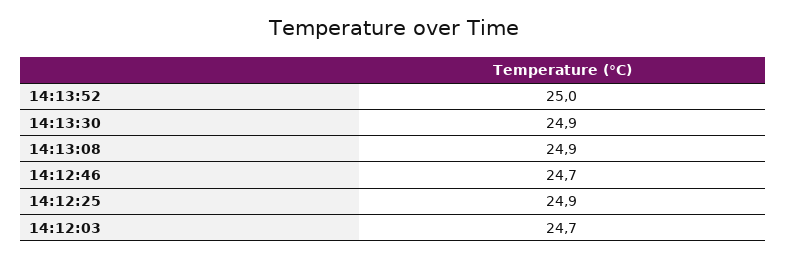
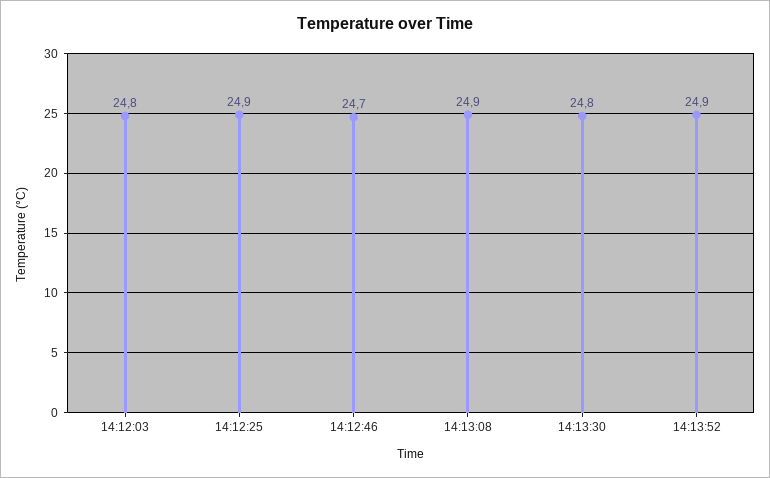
14:13:52: 25 -> 24.9
14:13:30: 24.9 -> 24.8
14:12:03: 24.7 -> 24.8

